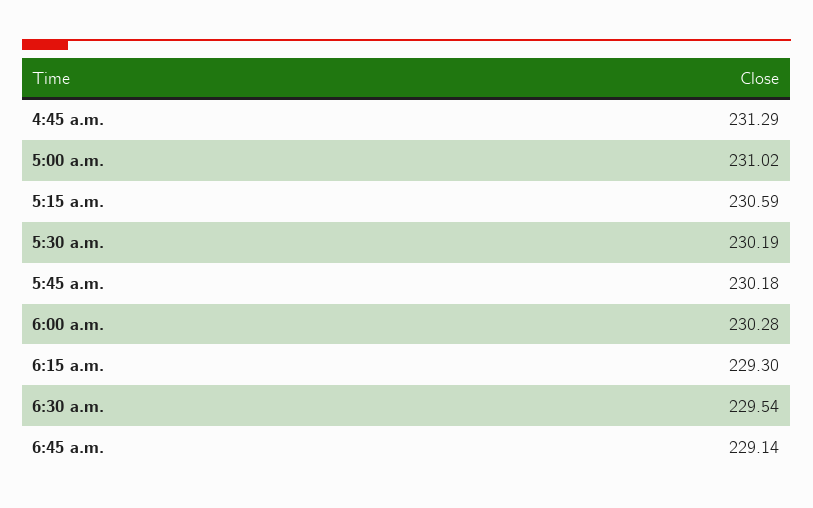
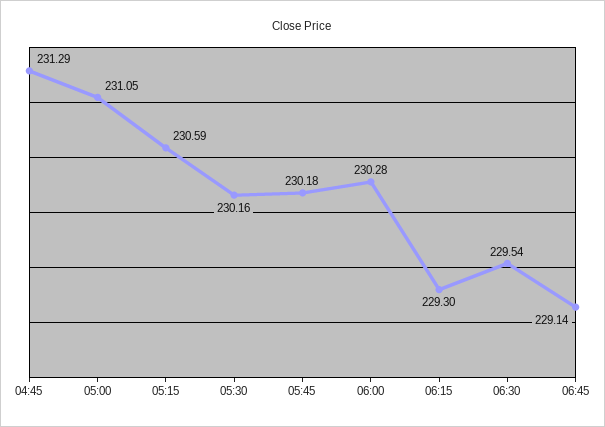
5:00 a.m.: 231.02 -> 231.05
5:30 a.m.: 230.19 -> 230.16

